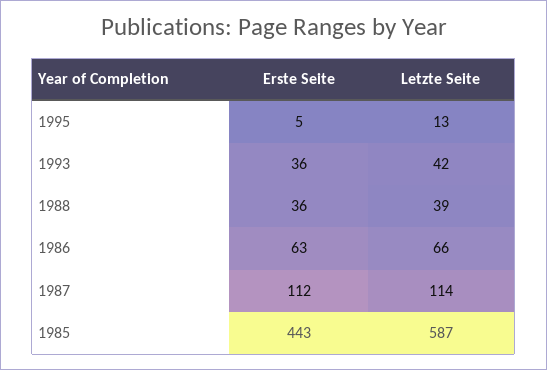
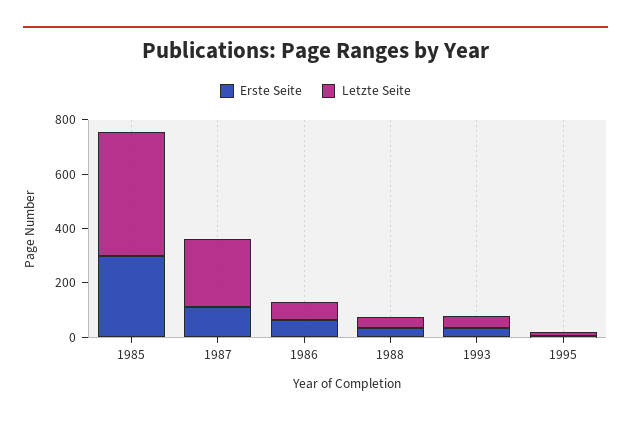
Letzte Seite, 1987: 114 -> 250
Erste Seite, 1985: 443 -> 300
Letzte Seite, 1985: 587 -> 450

